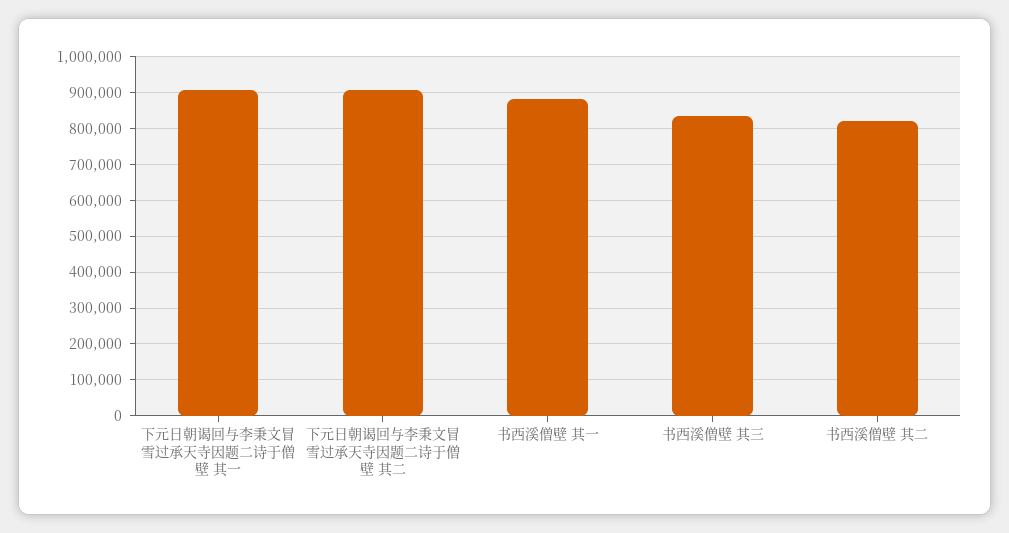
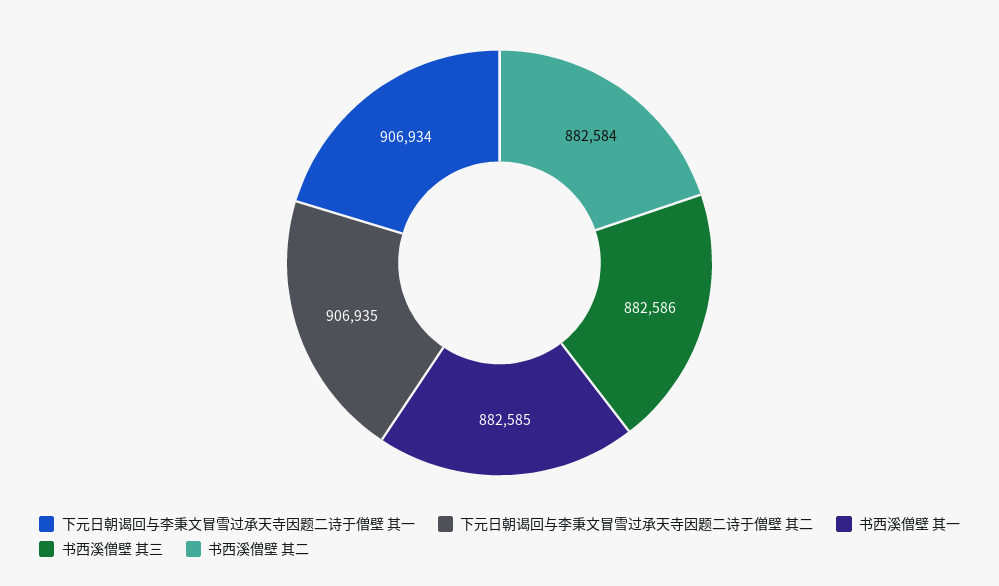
书西溪僧壁 其三: 840000 -> 882586
书西溪僧壁 其二: 820000 -> 882584

